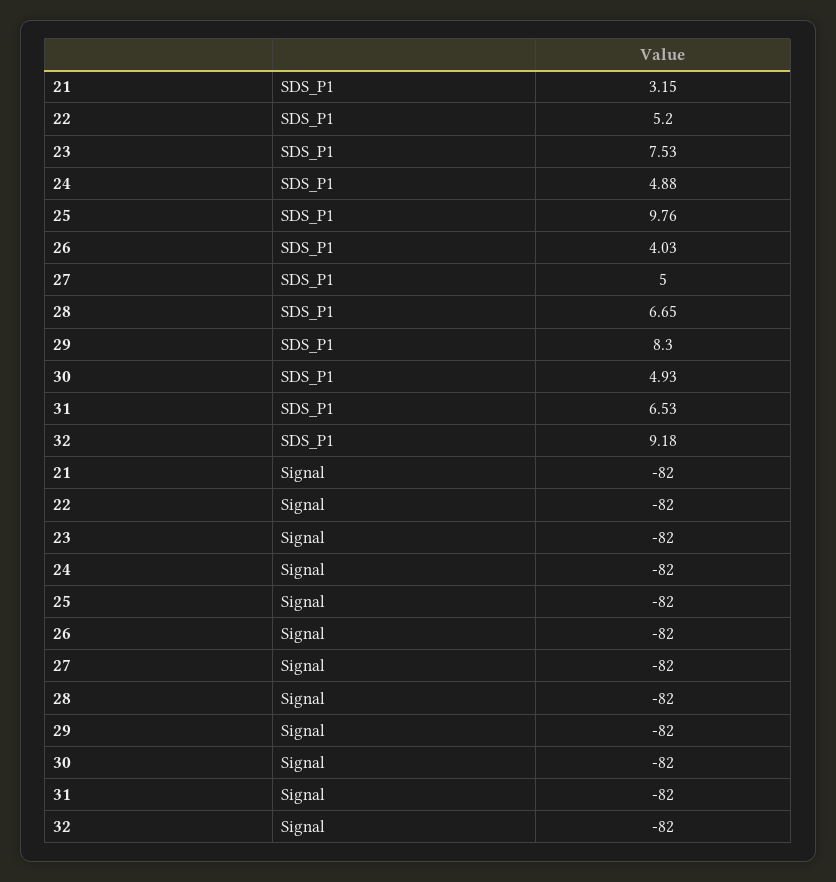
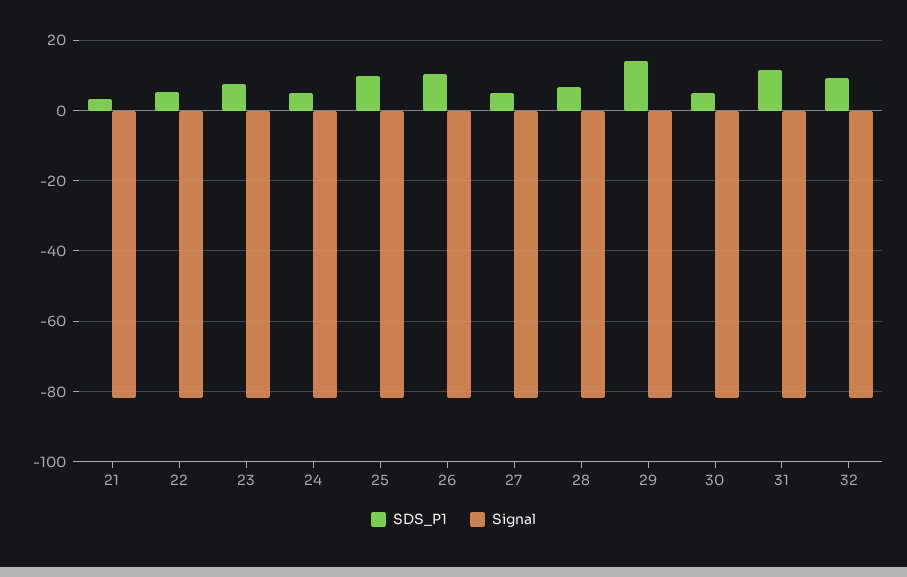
SDS_P1, 26: 4.03 -> 10
SDS_P1, 29: 8.3 -> 14
SDS_P1, 31: 6.53 -> 12

